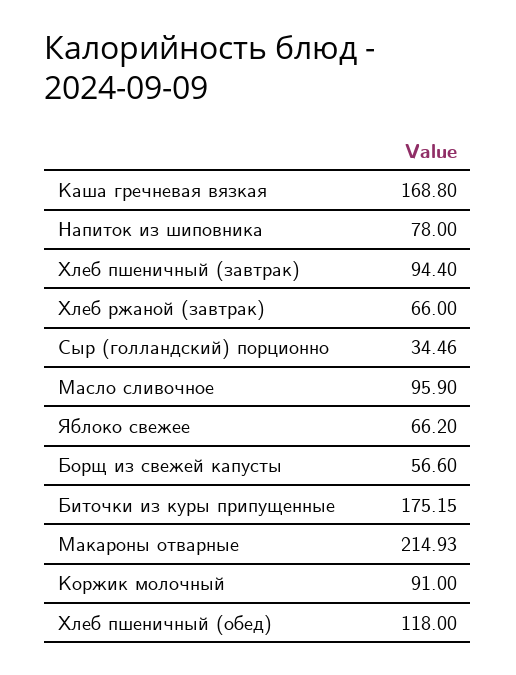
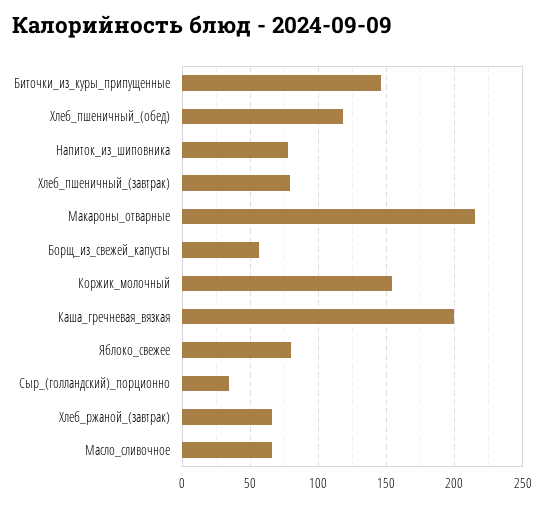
Каша гречневая вязкая: 168.8 -> 200
Хлеб пшеничный (завтрак): 94.4 -> 80
Масло сливочное: 95.9 -> 65
Яблоко свежее: 66.2 -> 80
Биточки из куры припущенные: 175.15 -> 145
Коржик молочный: 91 -> 155

